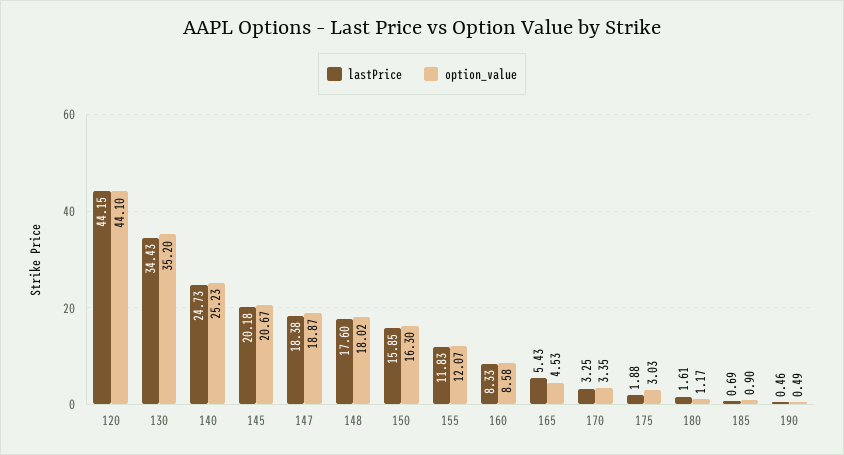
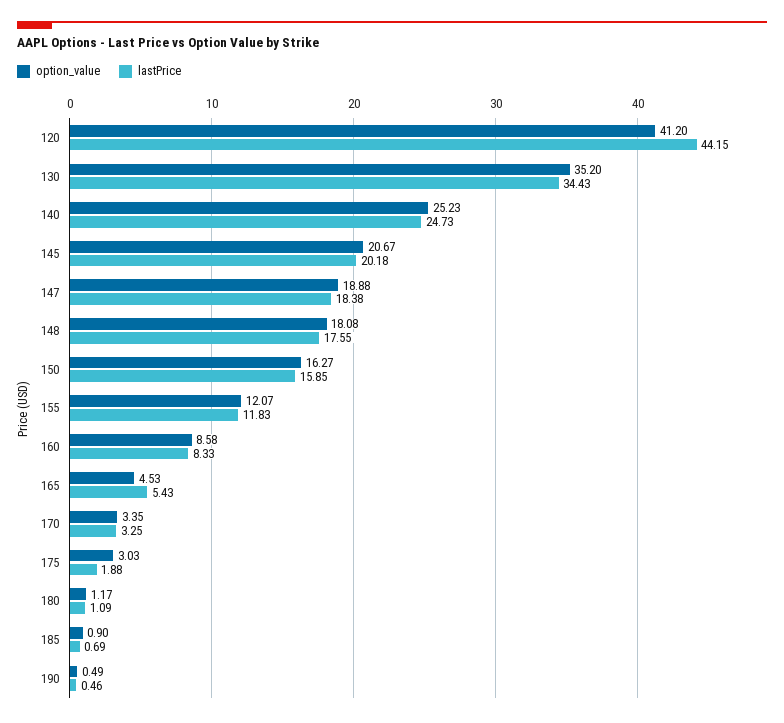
option_value, 120: 44.1 -> 41.2
option_value, 147: 18.87 -> 18.88
lastPrice, 148: 17.6 -> 17.55
option_value, 148: 18.02 -> 18.08
option_value, 150: 16.3 -> 16.27
lastPrice, 180: 1.61 -> 1.09

